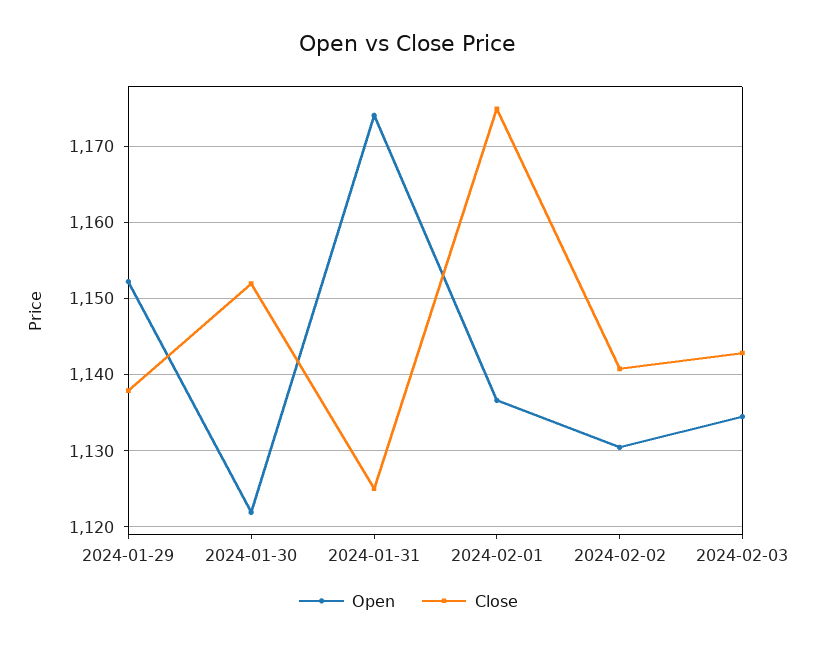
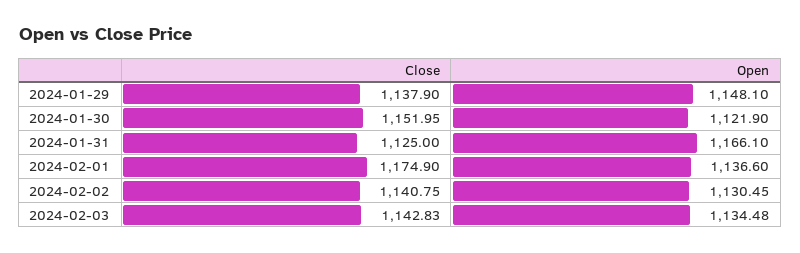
Open, 2024-01-29: 1152 -> 1148.1
Open, 2024-01-31: 1174 -> 1166.1

